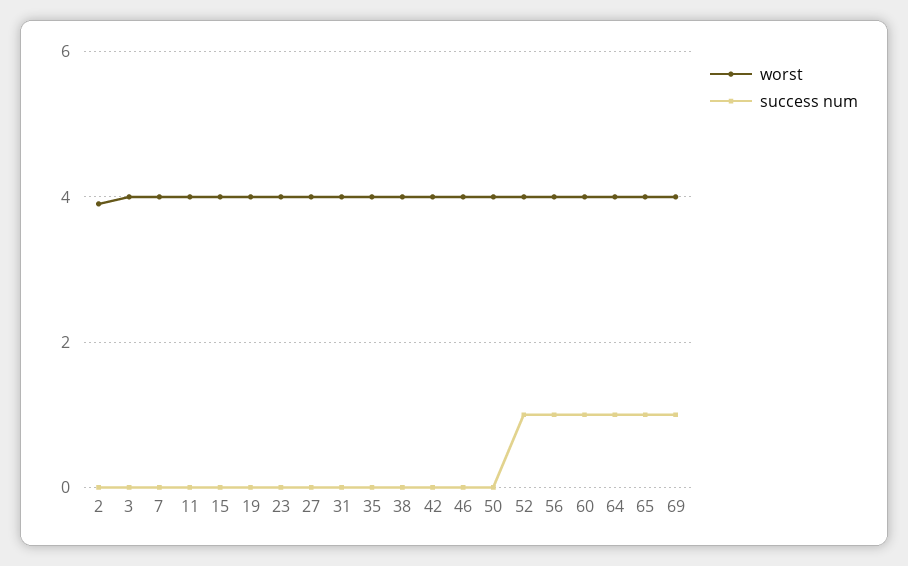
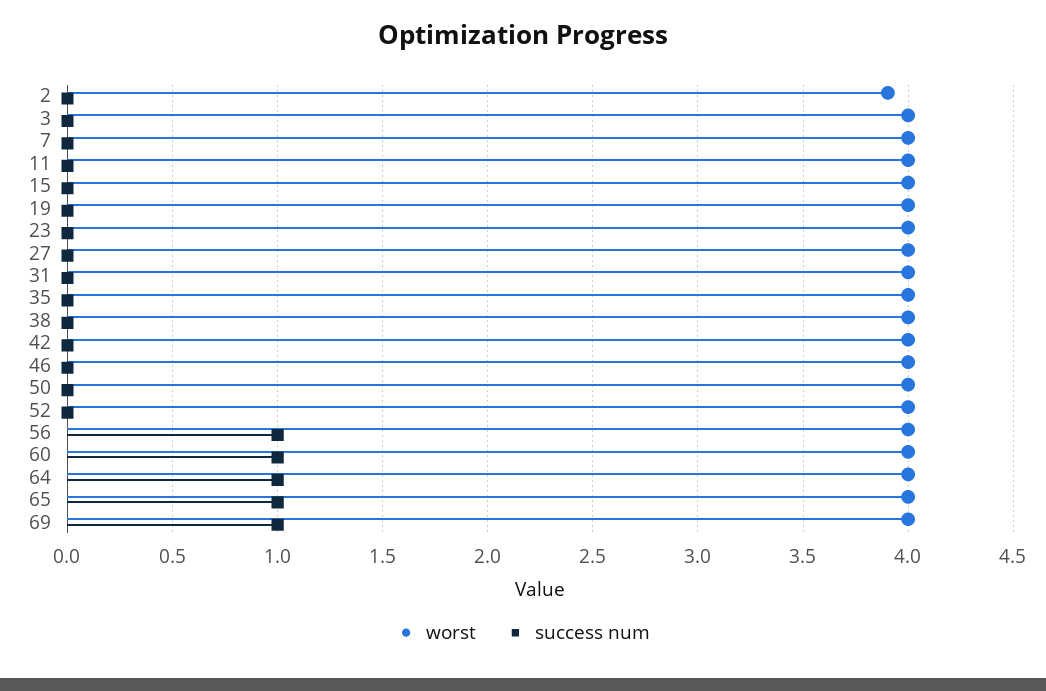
success num, 52: 1 -> 0

